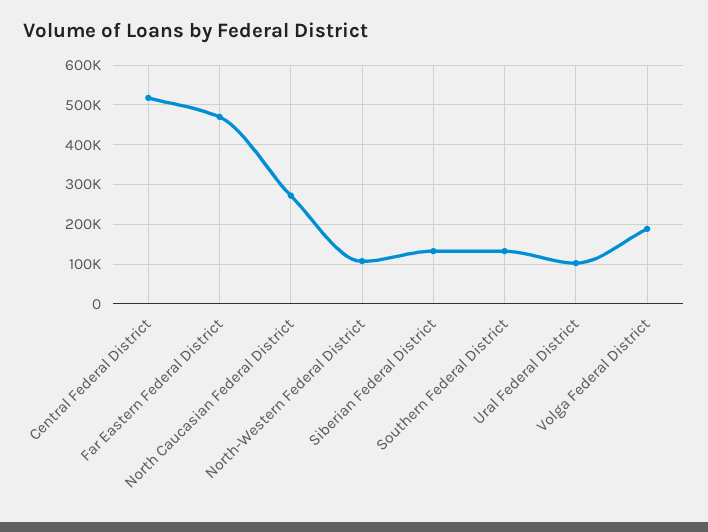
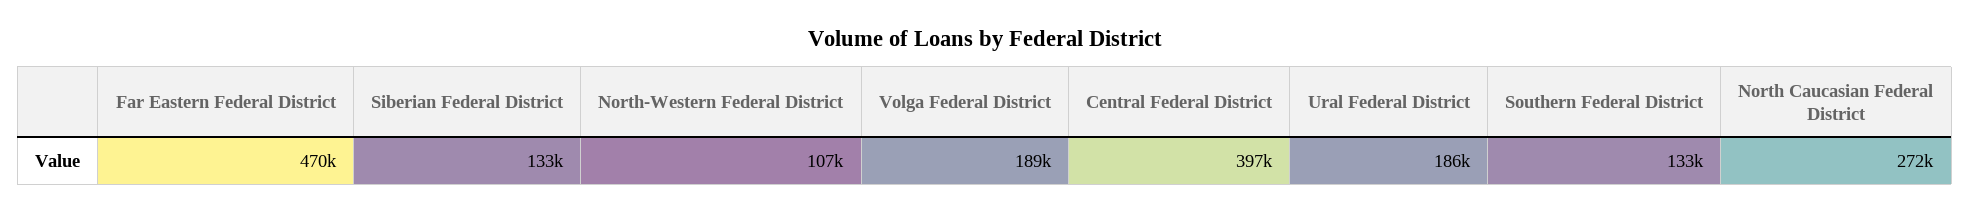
Central Federal District: 520000 -> 397000
Ural Federal District: 100000 -> 186000

